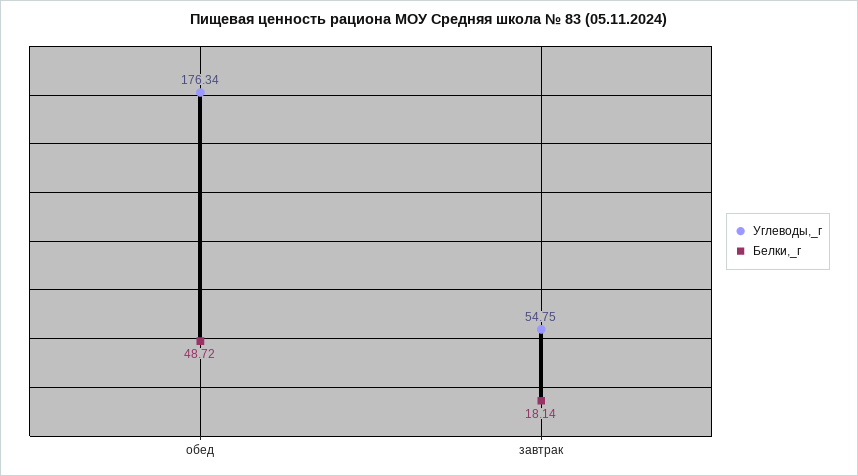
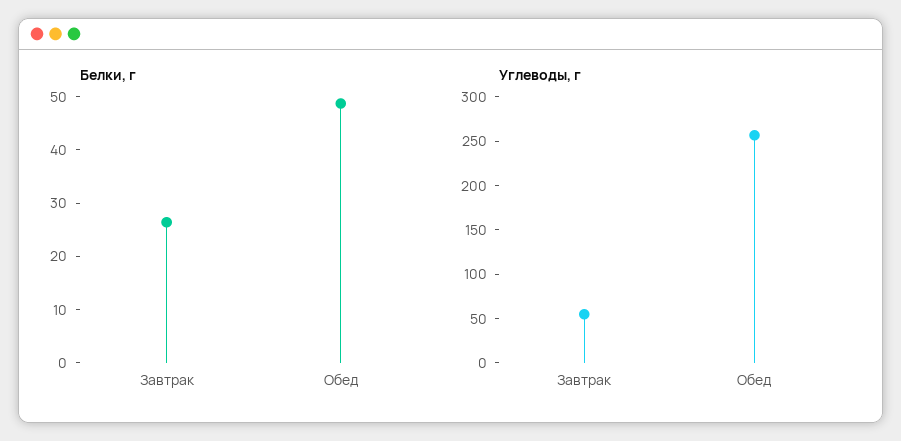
Углеводы,_г, обед: 176.34 -> 260
Белки,_г, завтрак: 18.14 -> 26

